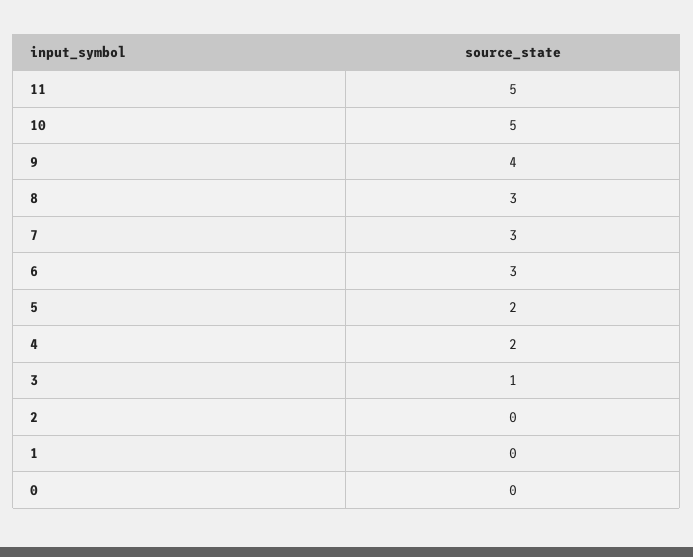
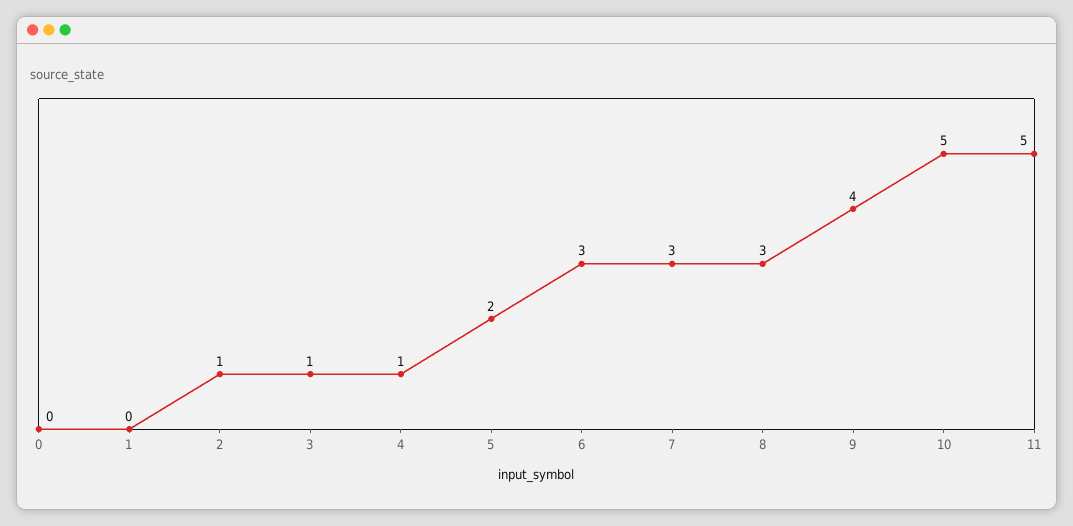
4: 2 -> 1
2: 0 -> 1

